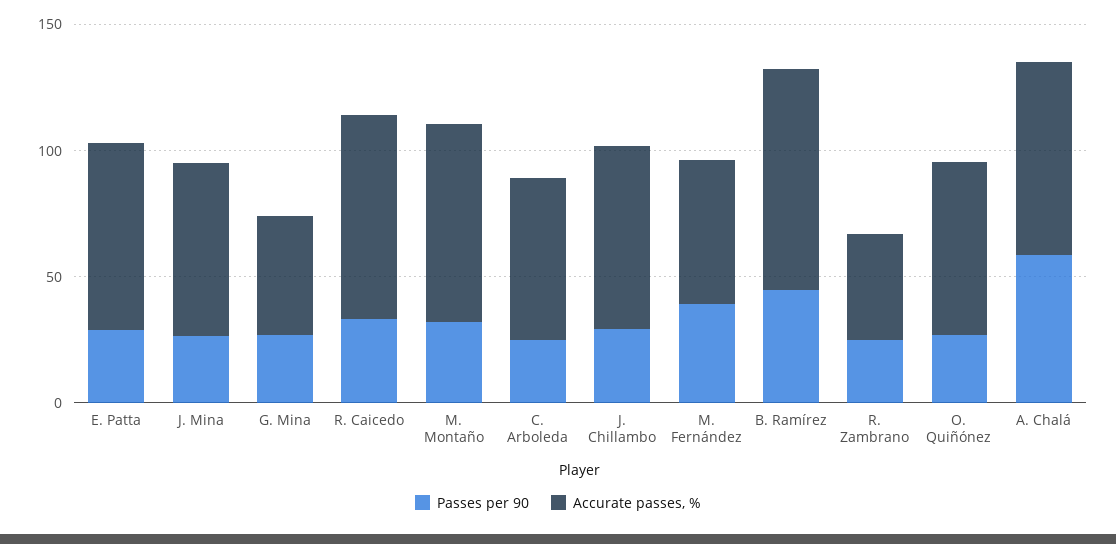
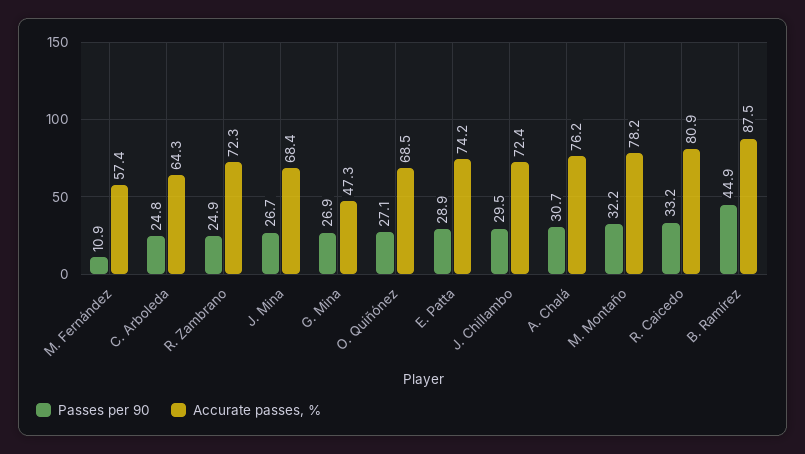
Passes per 90, M. Fernández: 40 -> 10.9
Accurate passes, %, R. Zambrano: 40 -> 72.3
Passes per 90, A. Chalá: 60 -> 30.7

